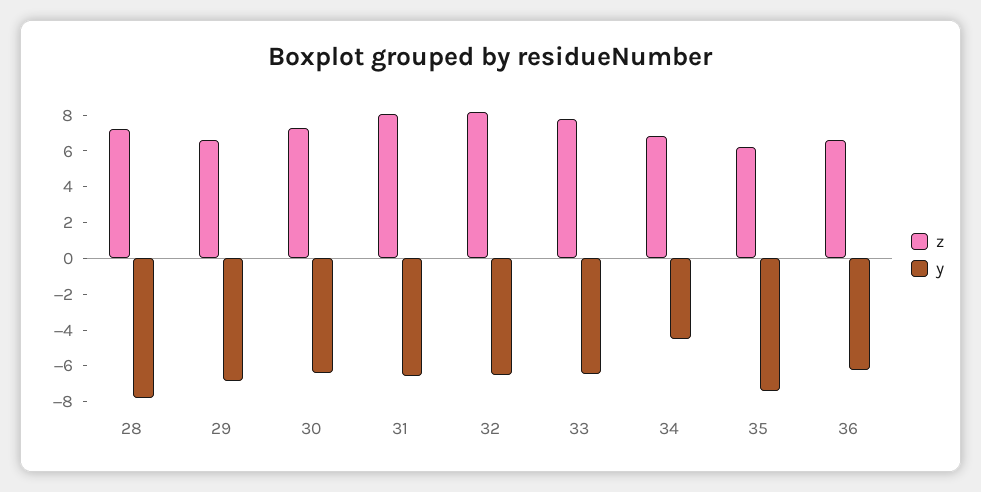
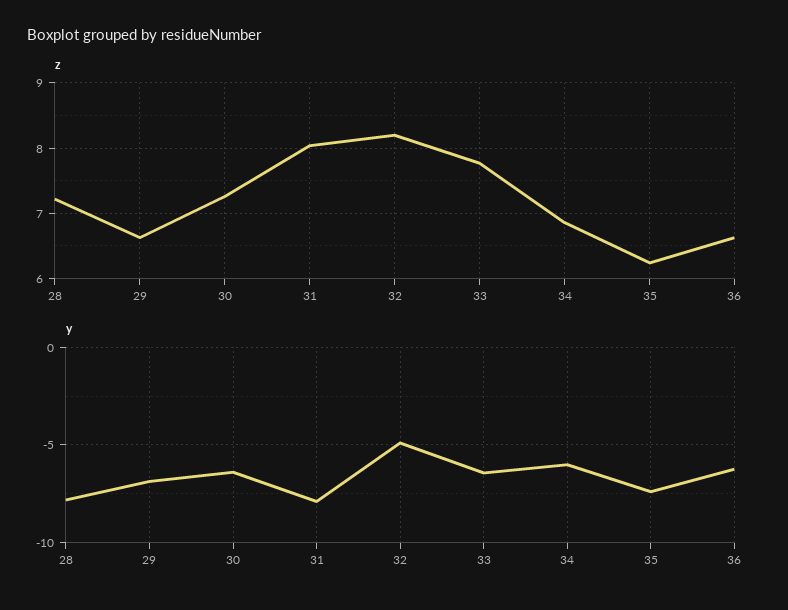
y, 31: -6.5 -> -8
y, 32: -6.5 -> -5
y, 34: -4.5 -> -6

